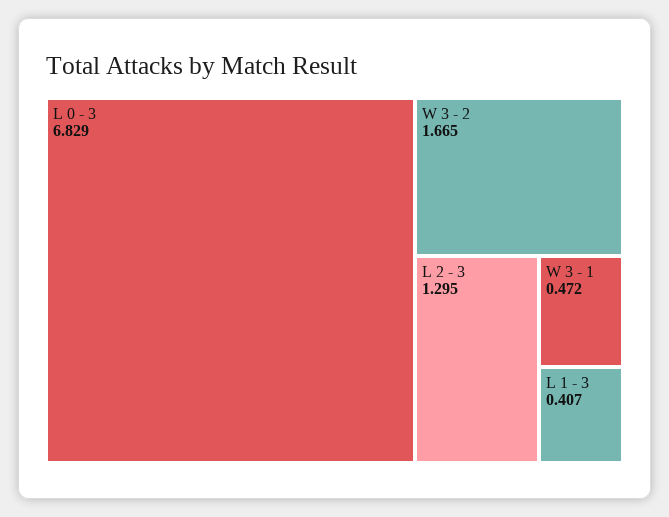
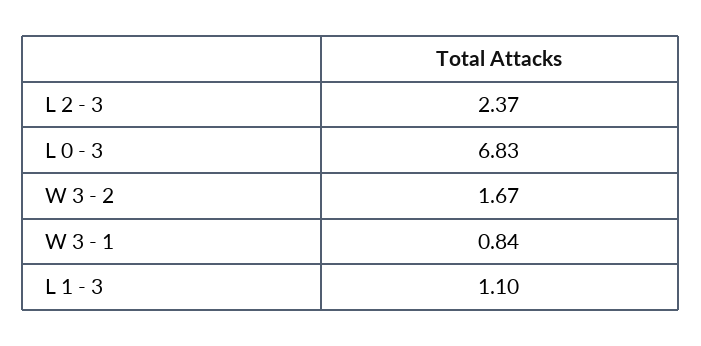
L 2 - 3: 1.295 -> 2.37
W 3 - 1: 0.472 -> 0.84
L 1 - 3: 0.407 -> 1.1

